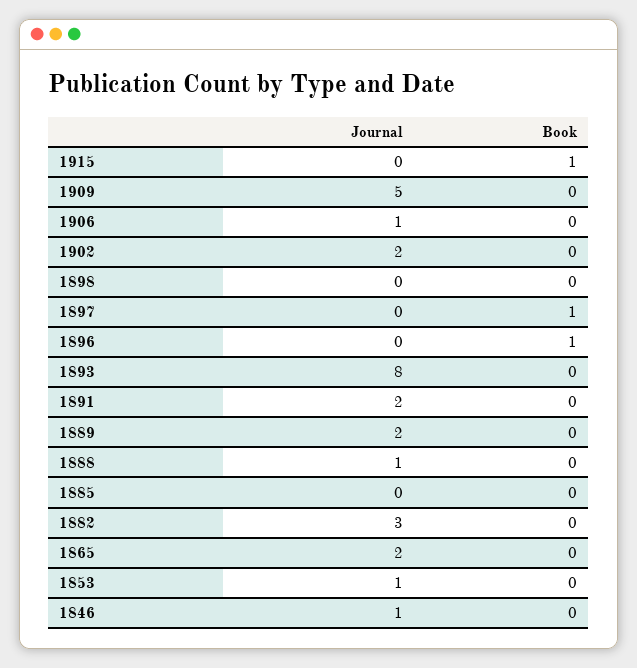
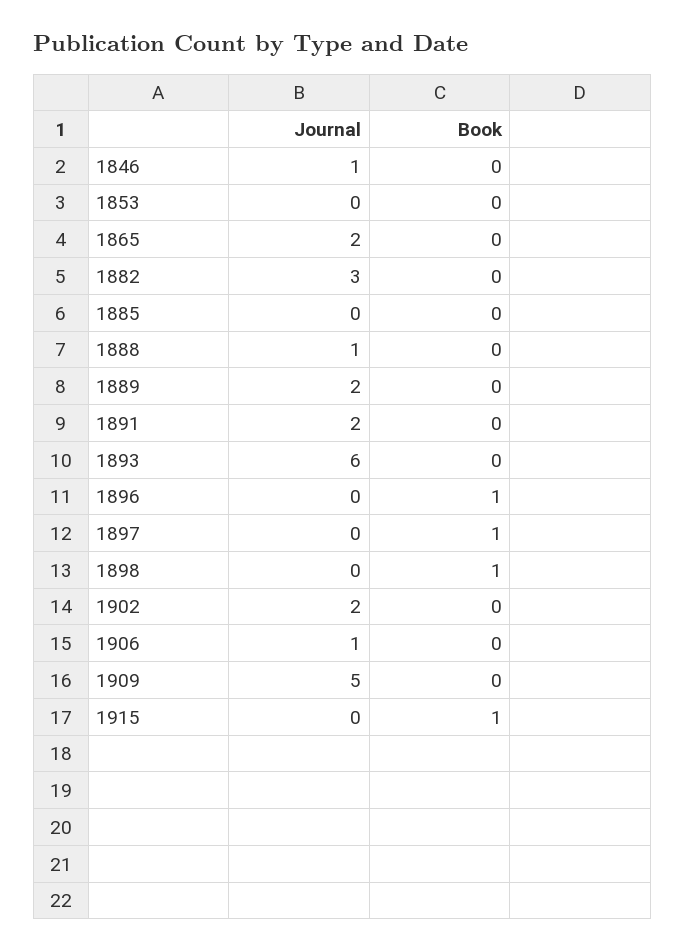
Book, 1898: 0 -> 1
Journal, 1893: 8 -> 6
Journal, 1853: 1 -> 0

